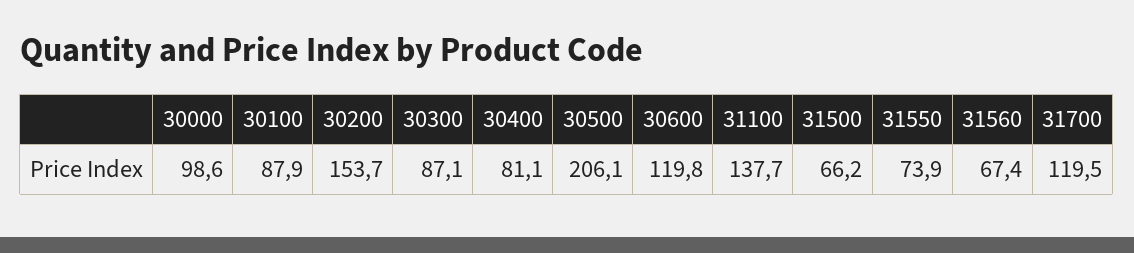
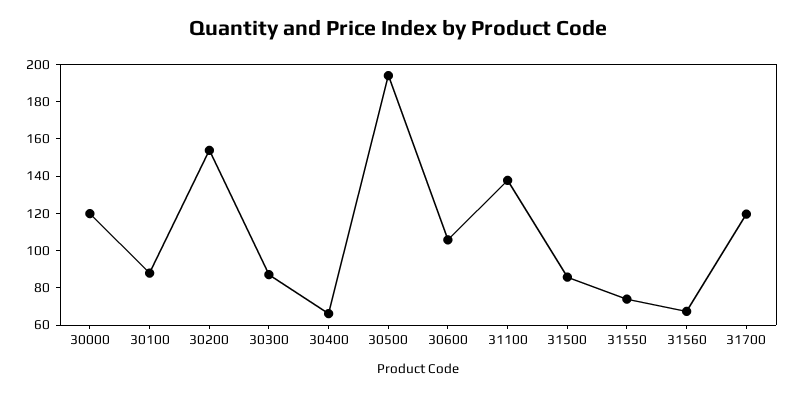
30000: 98.6 -> 120
30400: 81.1 -> 65
30500: 206.1 -> 195
30600: 119.8 -> 105
31500: 66.2 -> 85

